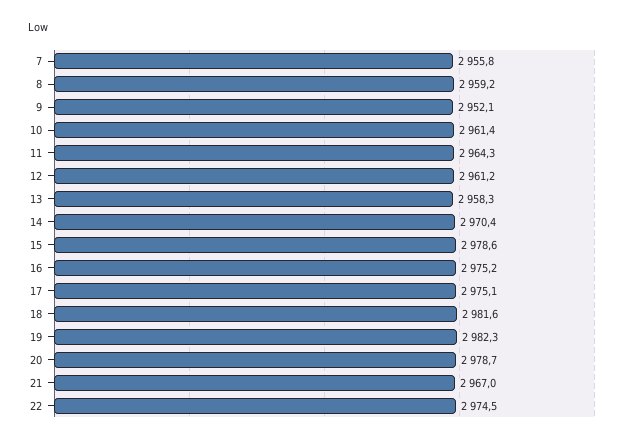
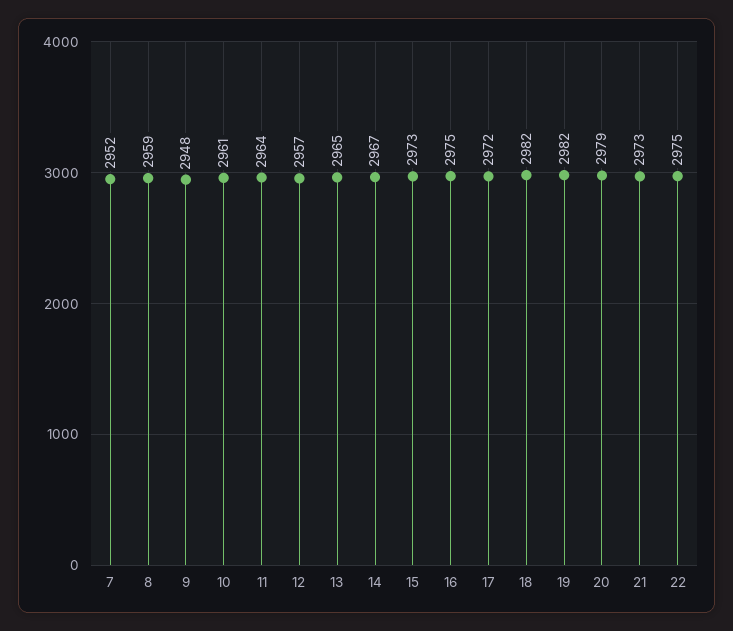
7: 2955.8 -> 2952
9: 2952.1 -> 2948
12: 2961.2 -> 2957
13: 2958.3 -> 2965
14: 2970.4 -> 2967
15: 2978.6 -> 2973
17: 2975.1 -> 2972
21: 2967 -> 2973

